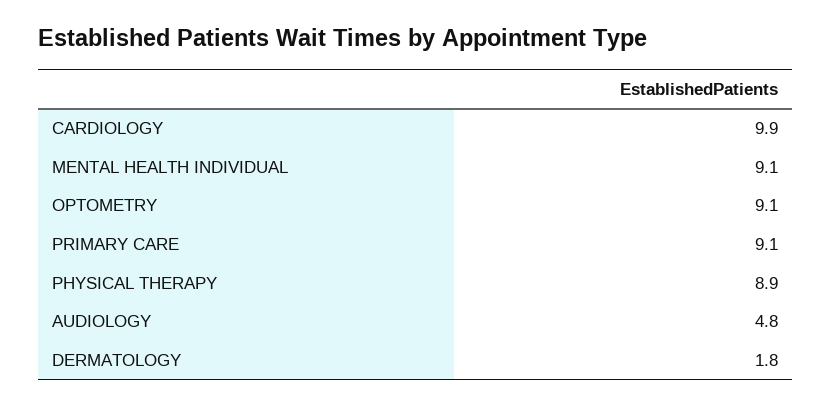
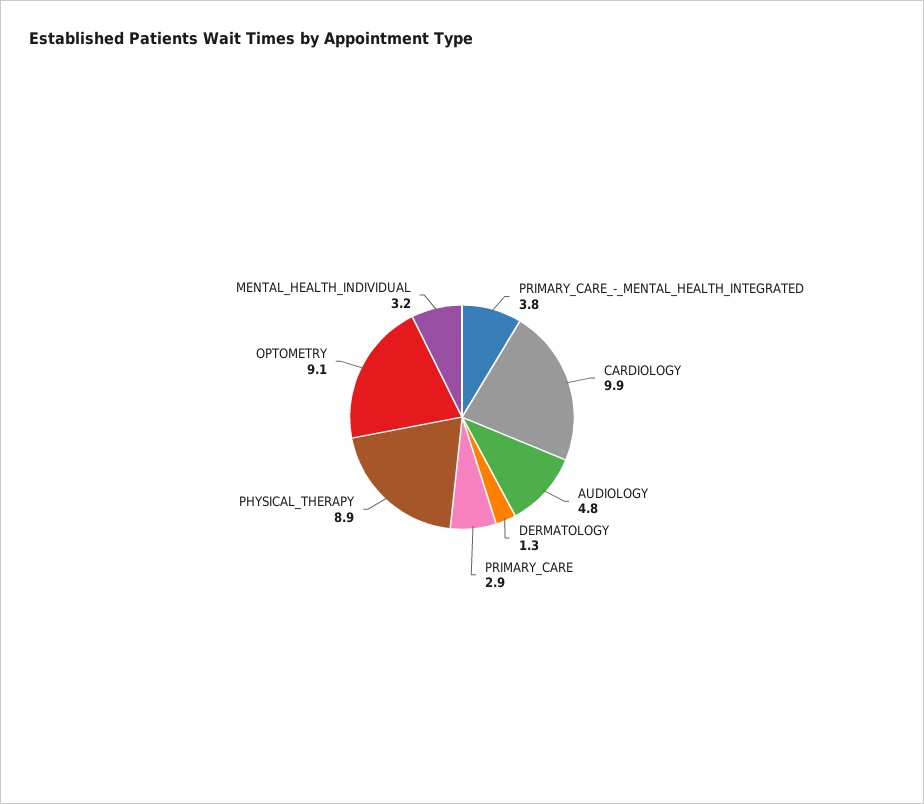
MENTAL HEALTH INDIVIDUAL: 9.1 -> 3.2
PRIMARY CARE: 9.1 -> 2.9
DERMATOLOGY: 1.8 -> 1.3
PRIMARY_CARE_-_MENTAL_HEALTH_INTEGRATED: none -> 3.8

